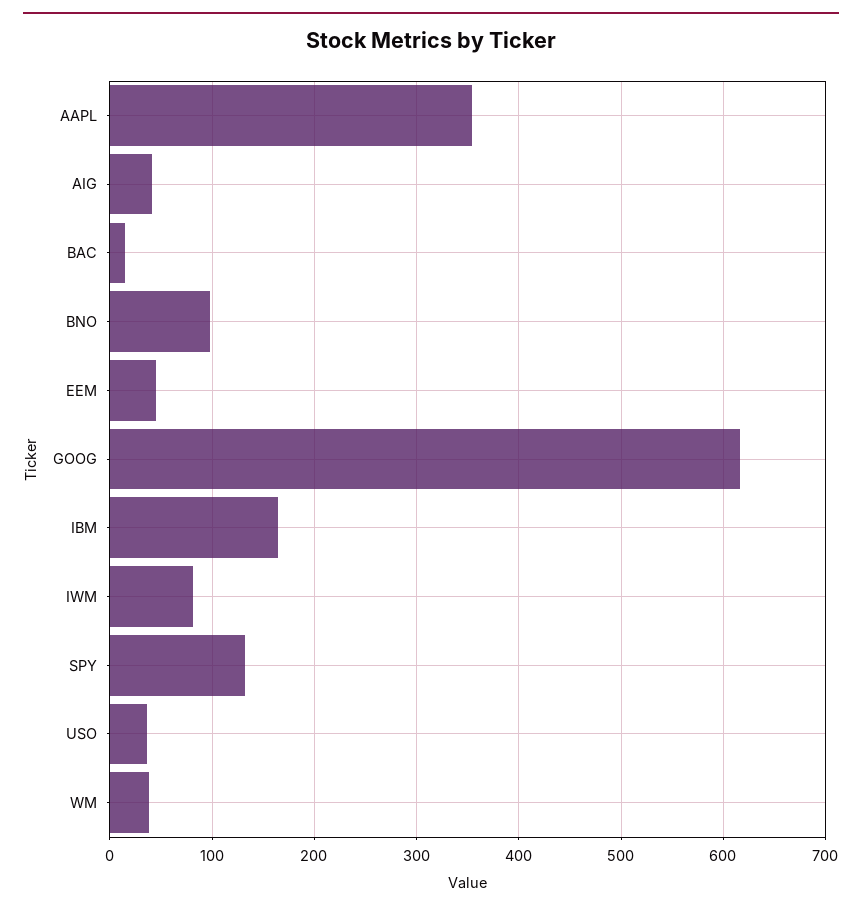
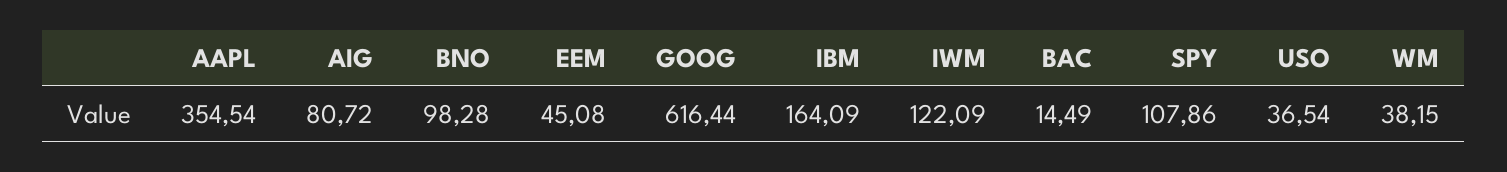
AIG: 40 -> 80.72
IWM: 80 -> 122.09
SPY: 130 -> 107.86

